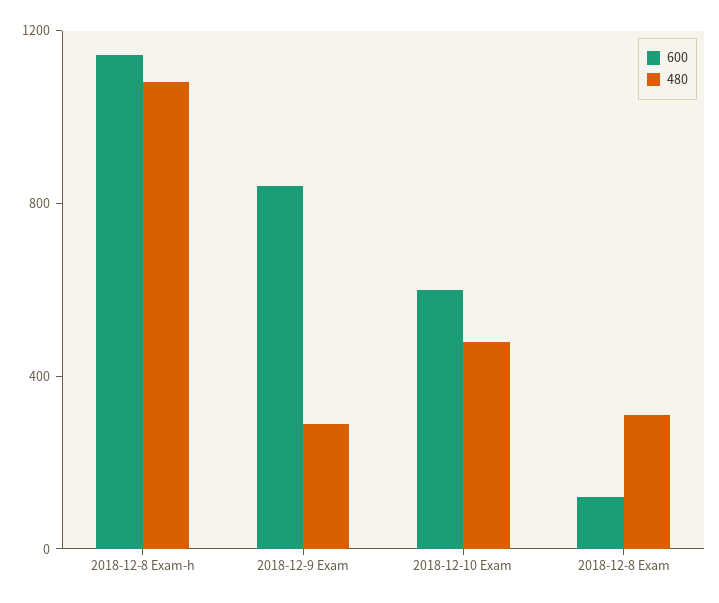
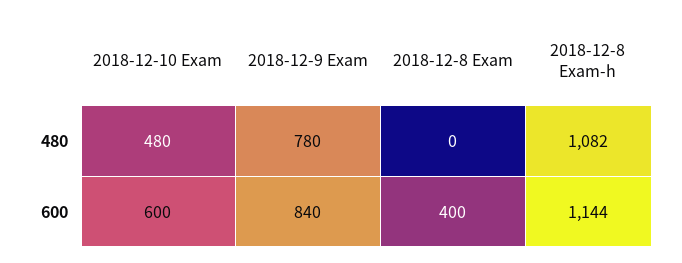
480, 2018-12-9 Exam: 300 -> 780
600, 2018-12-8 Exam: 100 -> 400
480, 2018-12-8 Exam: 300 -> 0

